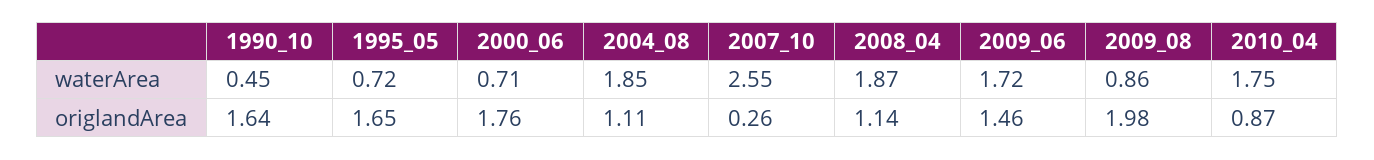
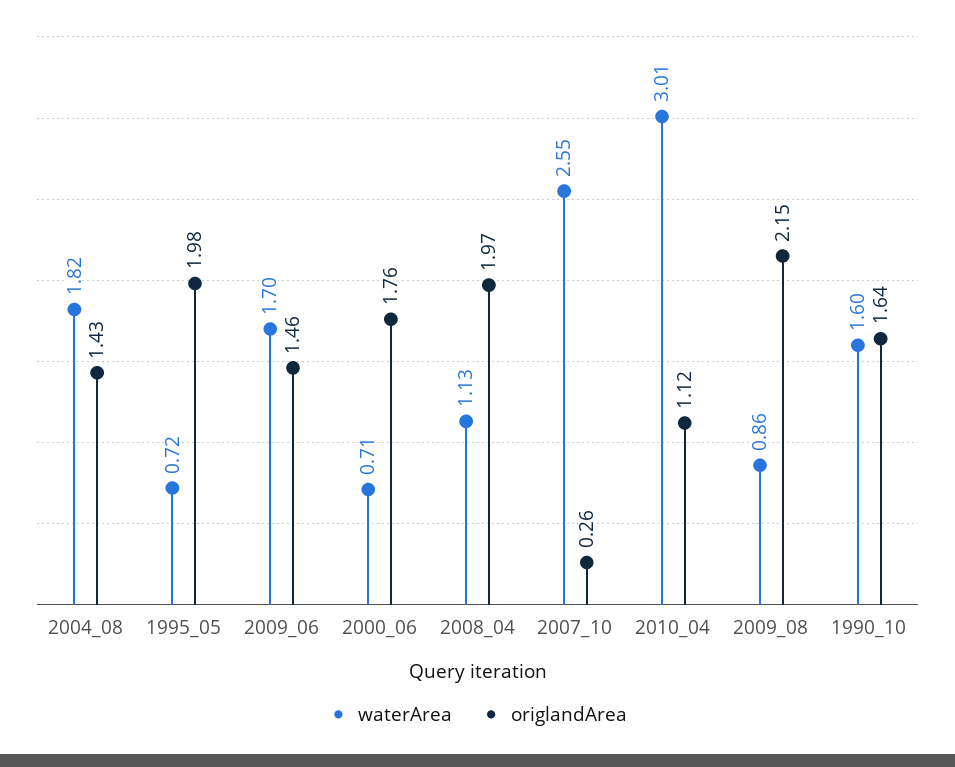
waterArea, 1990_10: 0.45 -> 1.6
waterArea, 2004_08: 1.85 -> 1.82
waterArea, 2008_04: 1.87 -> 1.13
waterArea, 2009_06: 1.72 -> 1.7
waterArea, 2010_04: 1.75 -> 3.01
origlandArea, 1995_05: 1.65 -> 1.98
origlandArea, 2004_08: 1.11 -> 1.43
origlandArea, 2008_04: 1.14 -> 1.97
origlandArea, 2009_08: 1.98 -> 2.15
origlandArea, 2010_04: 0.87 -> 1.12

